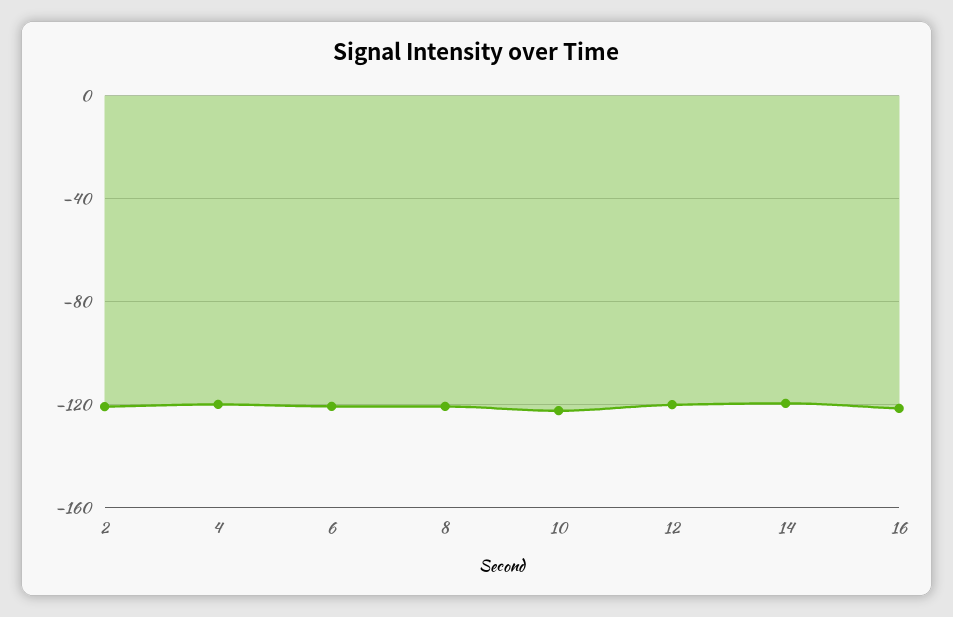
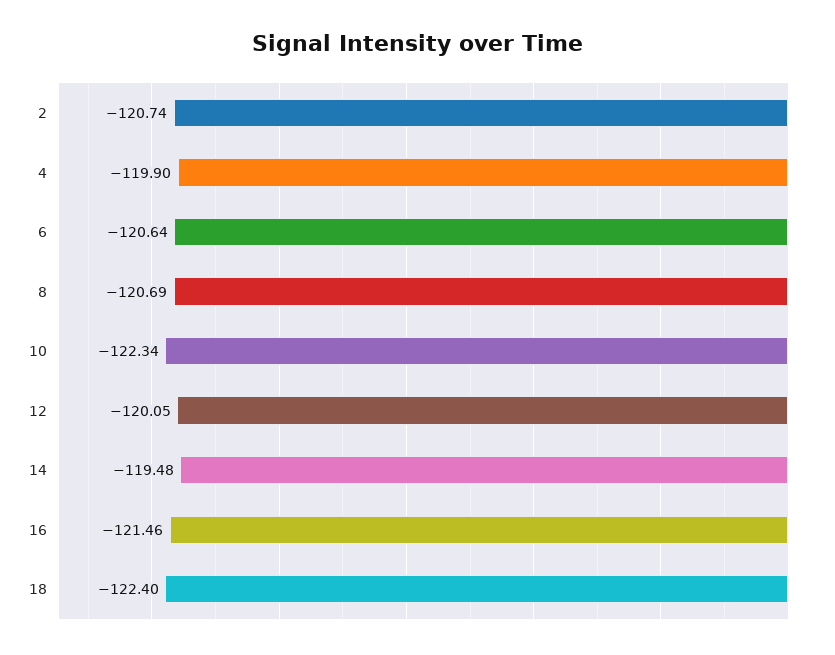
18: none -> -122.4

